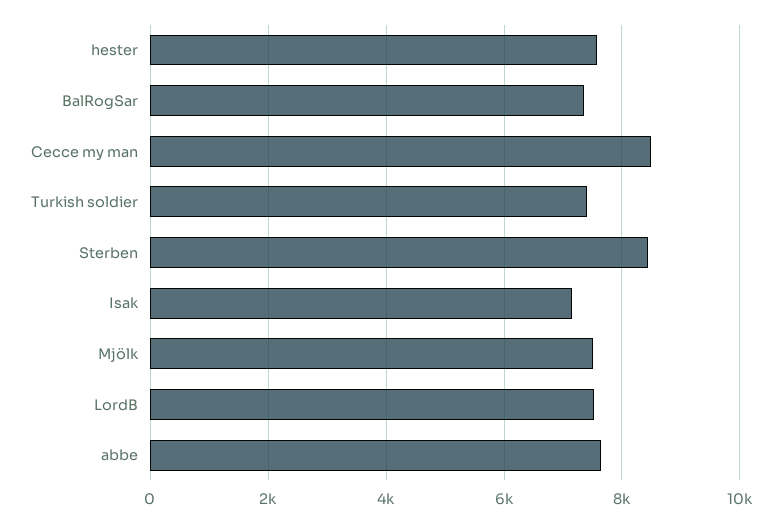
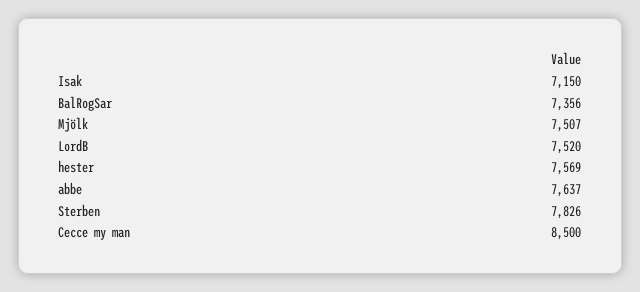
Turkish soldier: 7400 -> none
Sterben: 8400 -> 7826

